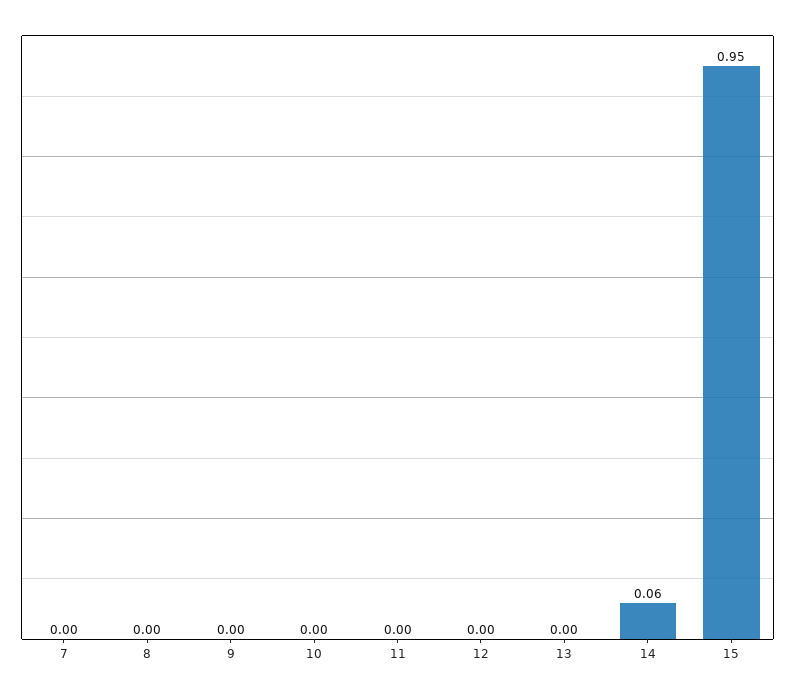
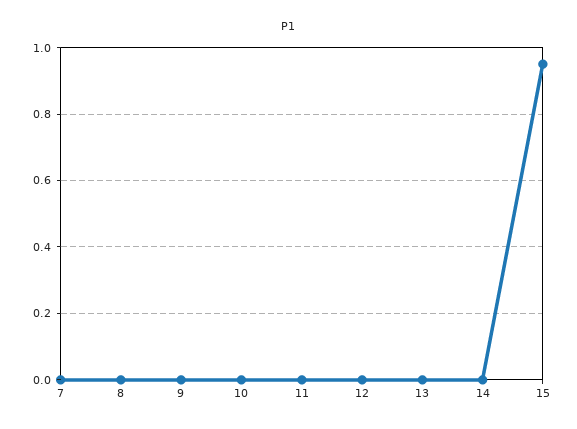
14: 0.06 -> 0

